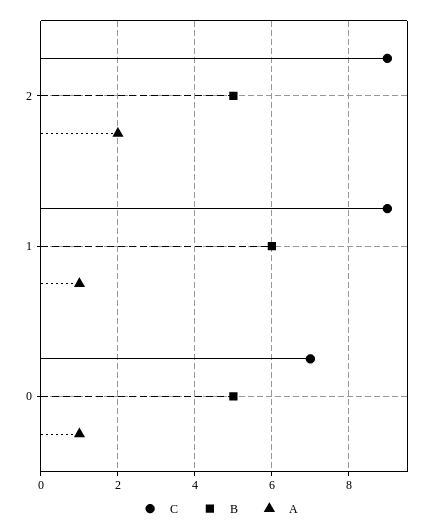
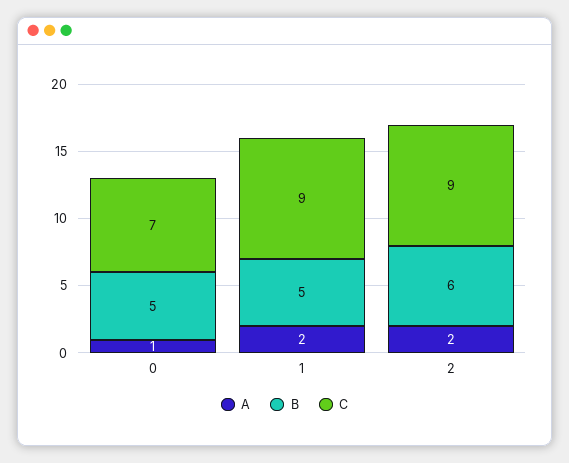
B, 2: 5 -> 6
B, 1: 6 -> 5
A, 1: 1 -> 2

